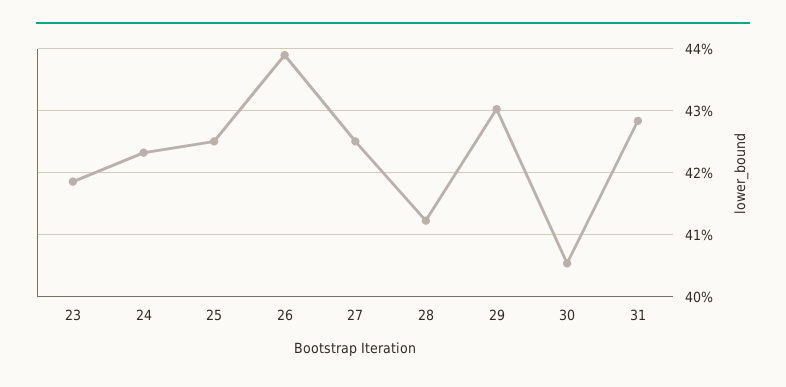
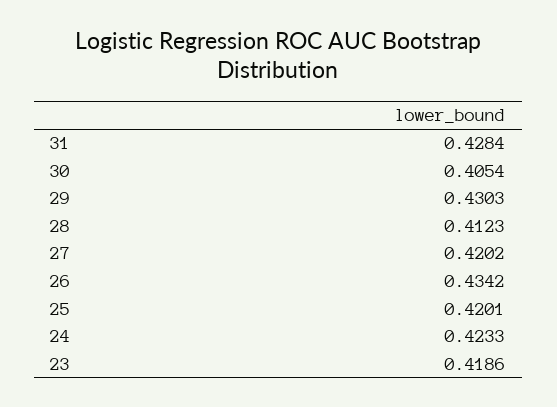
25: 0.425 -> 0.4201
26: 0.439 -> 0.4342
27: 0.425 -> 0.4202

